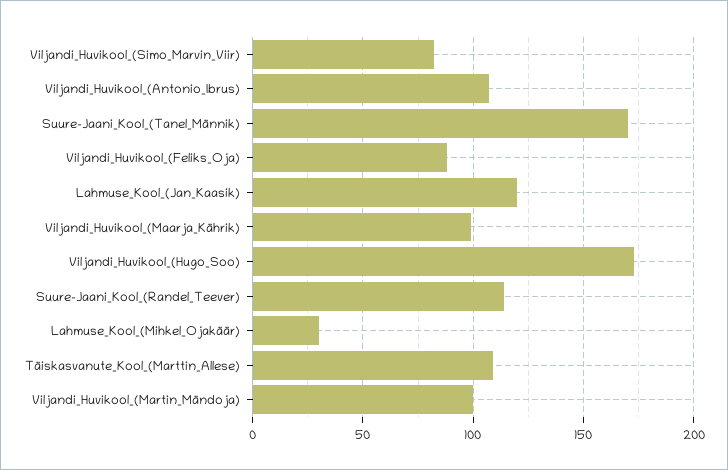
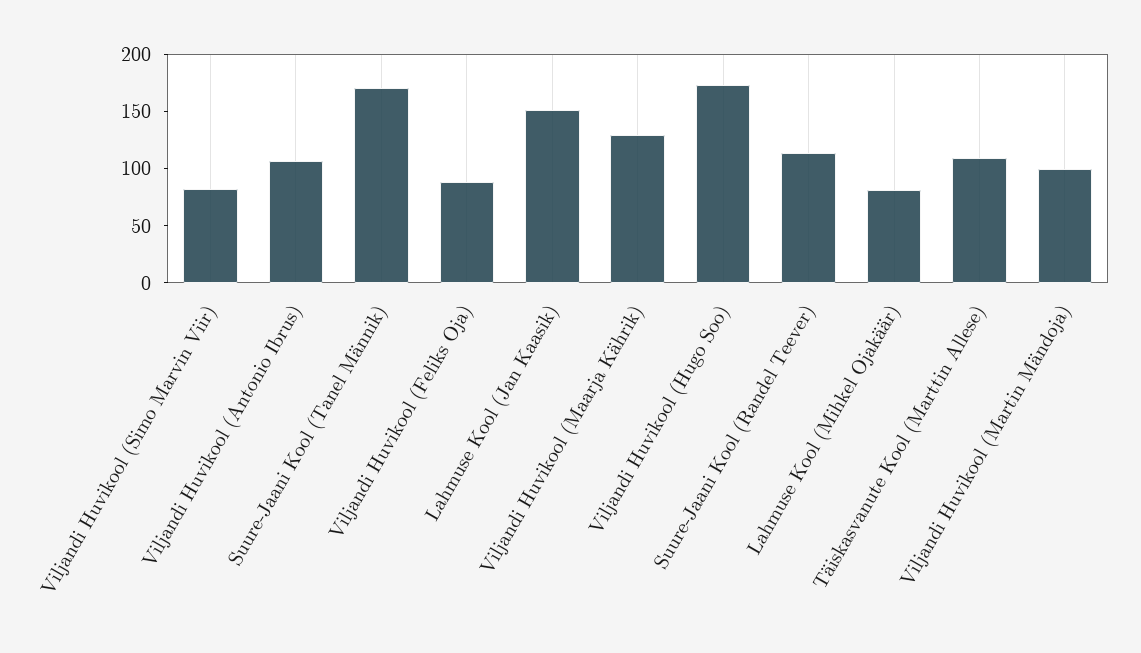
Lahmuse_Kool_(Jan_Kaasik): 120 -> 150
Viljandi_Huvikool_(Maarja_Kährik): 100 -> 130
Lahmuse_Kool_(Mihkel_Ojakäär): 30 -> 80

